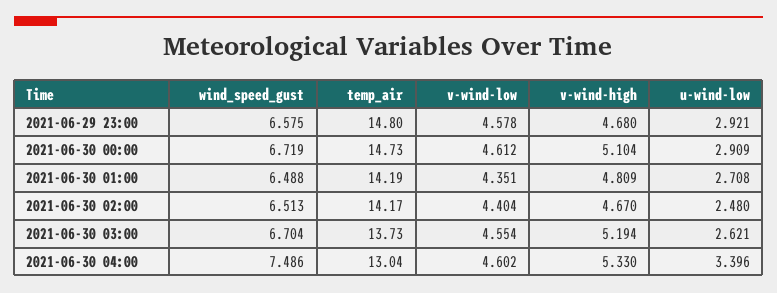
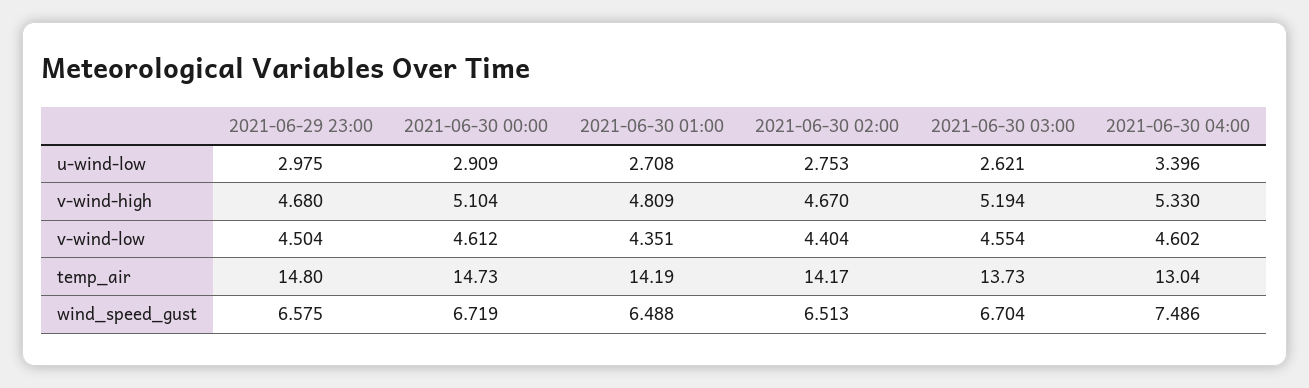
v-wind-low, 2021-06-29 23:00: 4.578 -> 4.504
u-wind-low, 2021-06-29 23:00: 2.921 -> 2.975
u-wind-low, 2021-06-30 02:00: 2.48 -> 2.753

